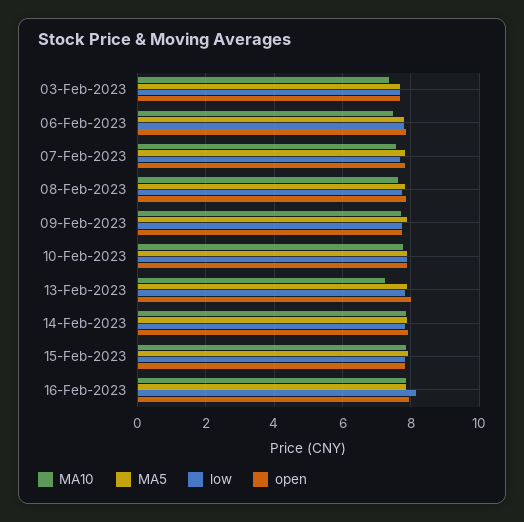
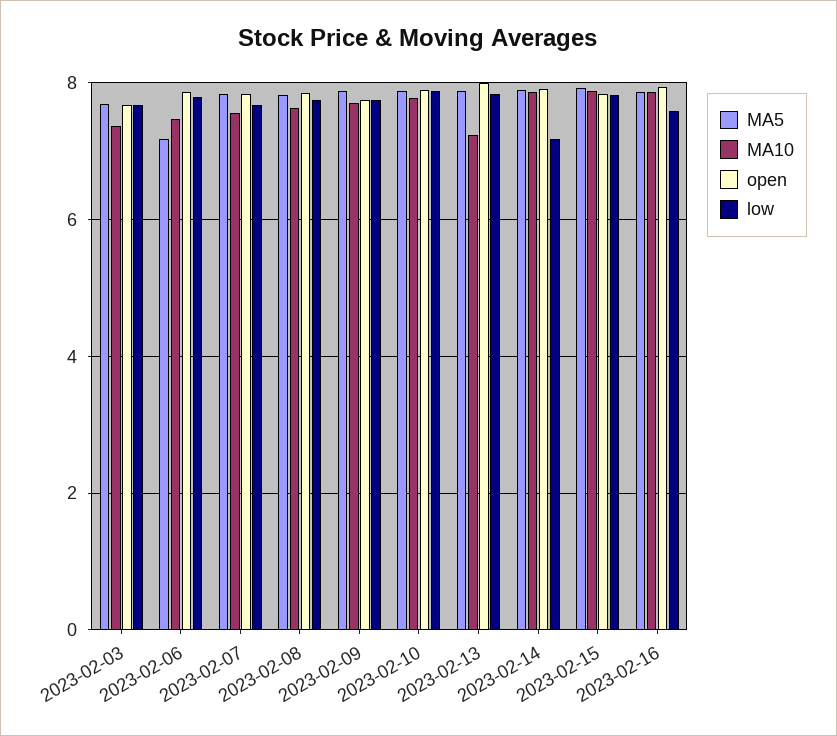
MA5, 06-Feb-2023: 7.8 -> 7.2
low, 14-Feb-2023: 7.8 -> 7.2
low, 16-Feb-2023: 8.2 -> 7.6

